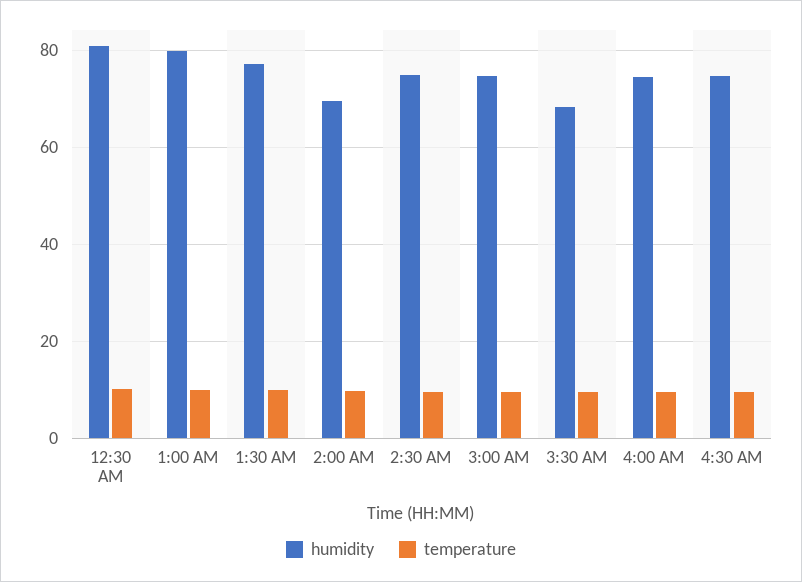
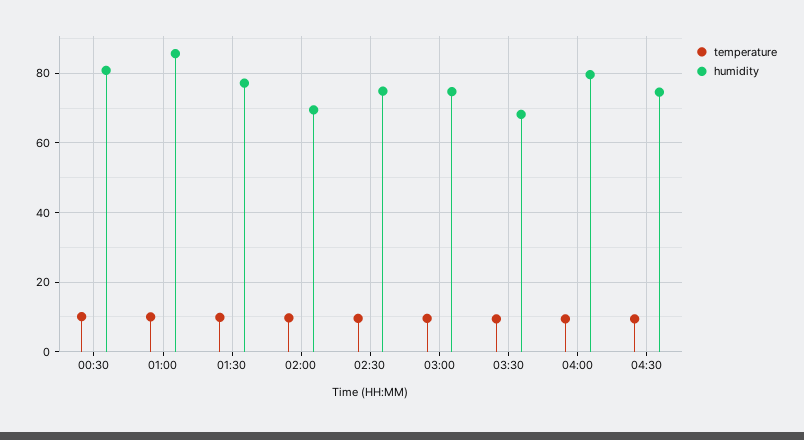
humidity, 1:00 AM: 80 -> 86
humidity, 4:00 AM: 74 -> 80

